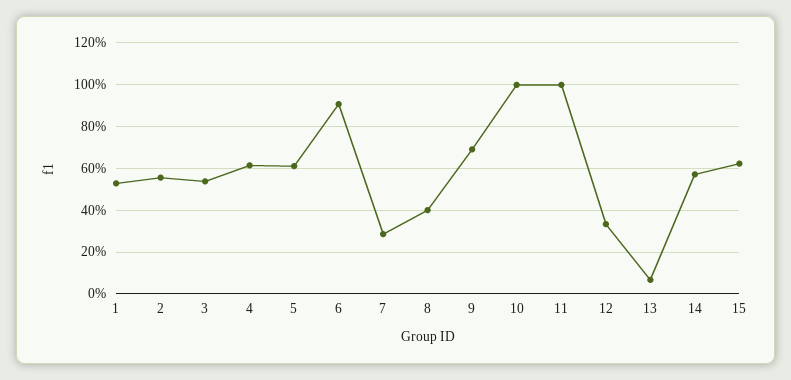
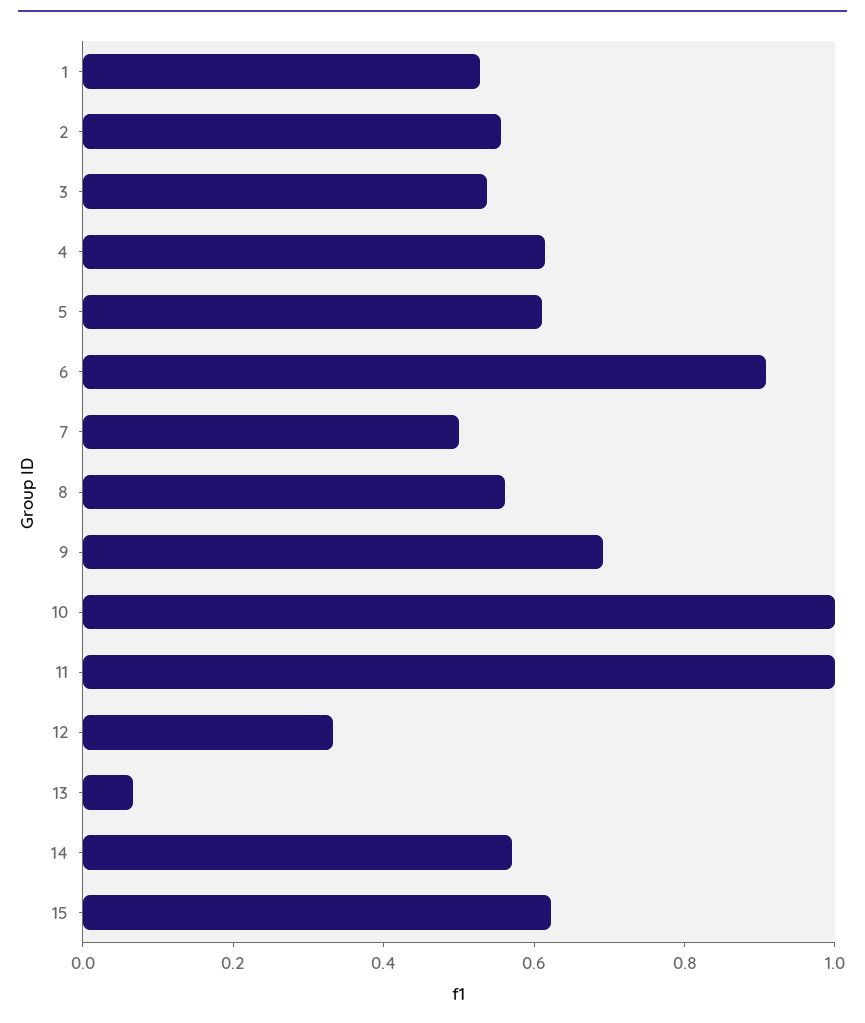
7: 0.3 -> 0.5
8: 0.4 -> 0.55

